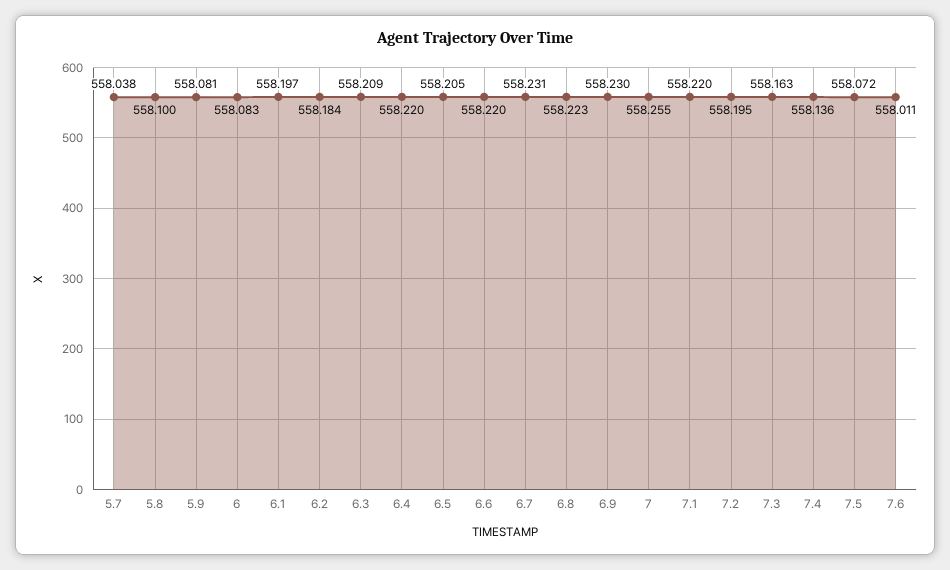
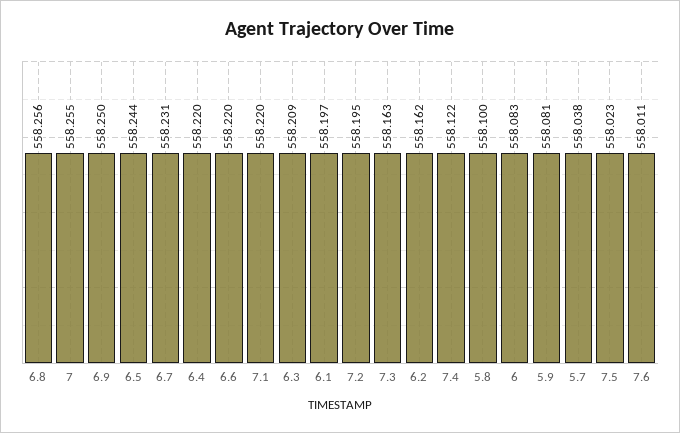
6.2: 558.184 -> 558.162
6.5: 558.205 -> 558.244
6.8: 558.223 -> 558.256
6.9: 558.23 -> 558.25
7.4: 558.136 -> 558.122
7.5: 558.072 -> 558.023

